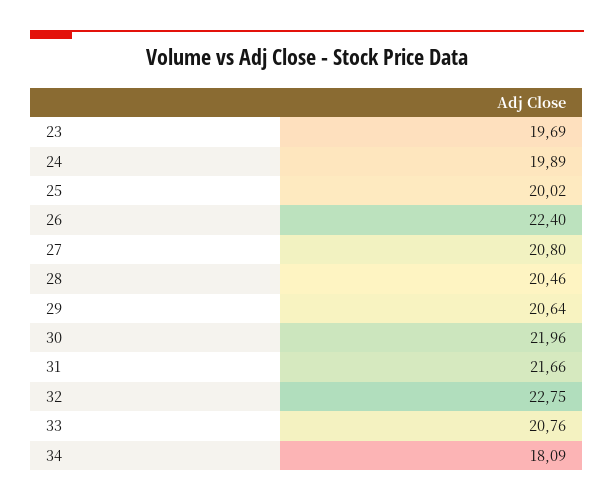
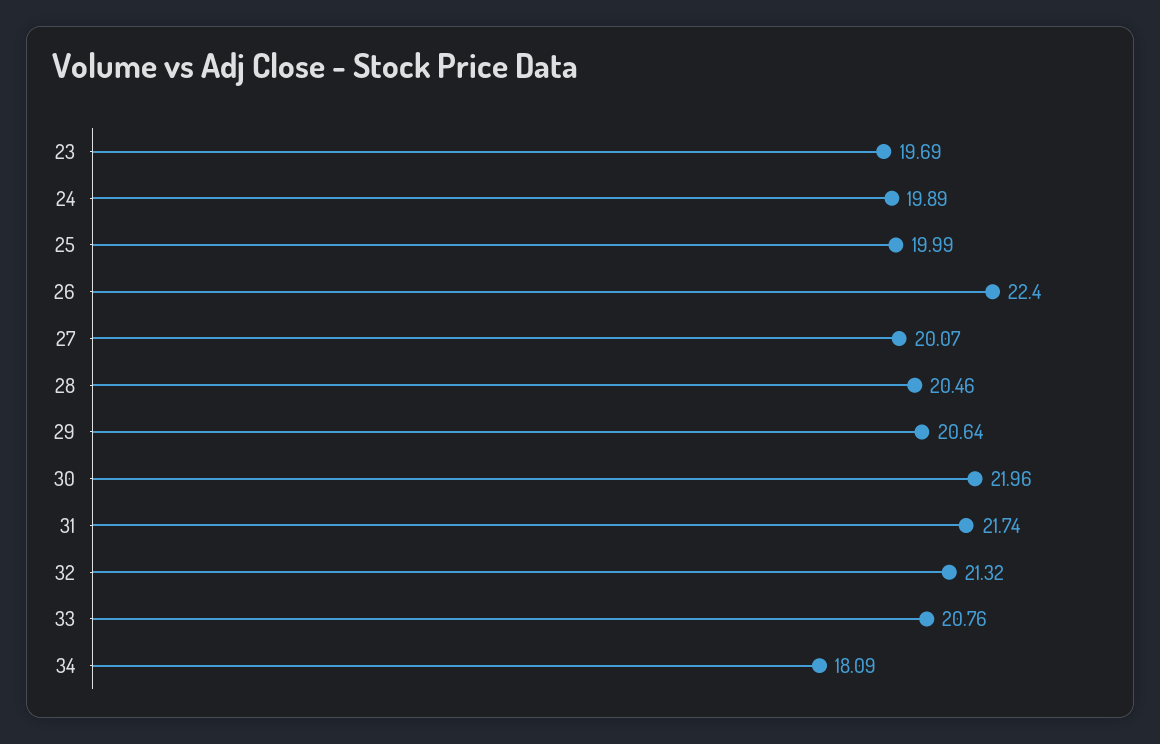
25: 20.02 -> 19.99
27: 20.8 -> 20.07
31: 21.66 -> 21.74
32: 22.75 -> 21.32

